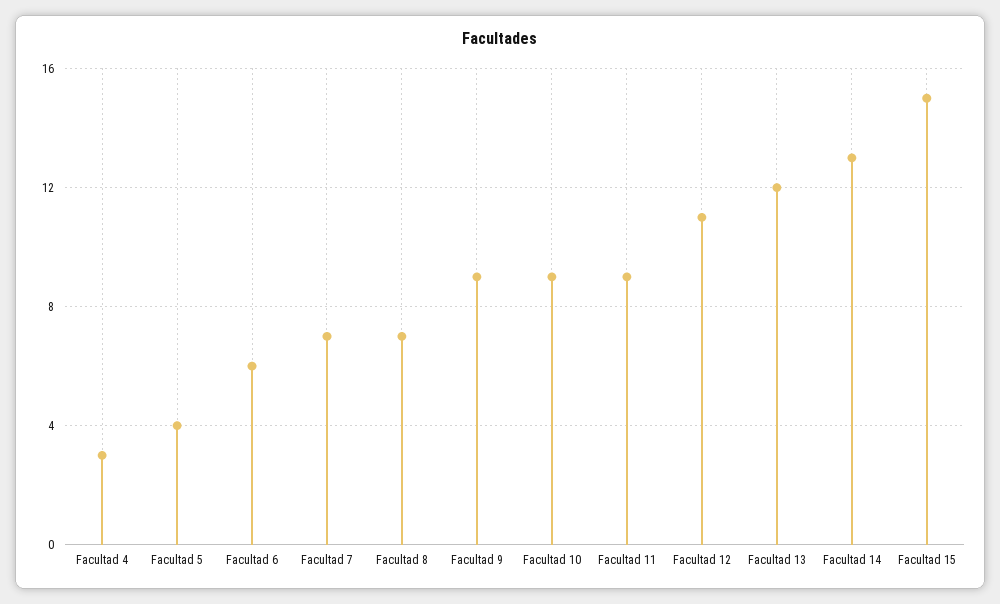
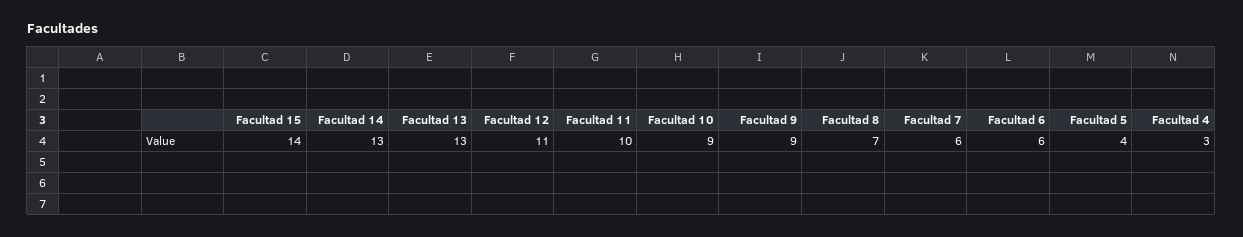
Facultad 7: 7 -> 6
Facultad 11: 9 -> 10
Facultad 13: 12 -> 13
Facultad 15: 15 -> 14

